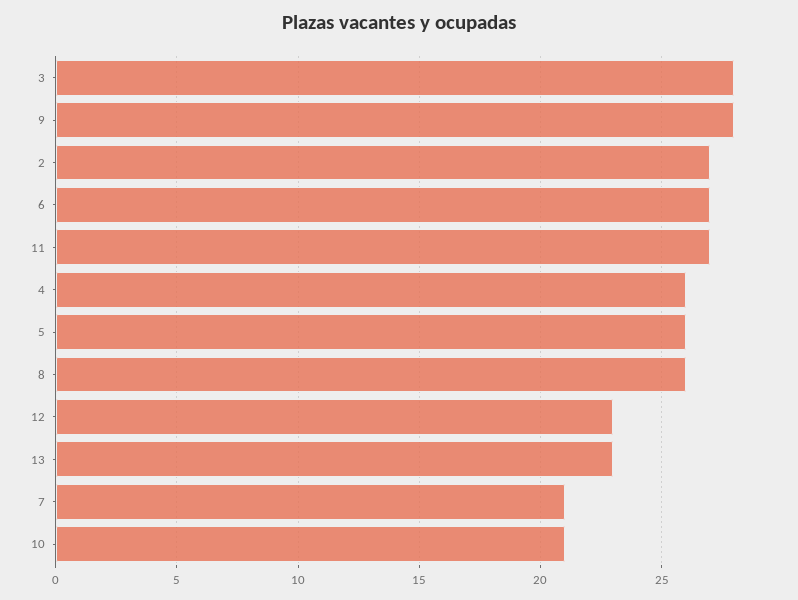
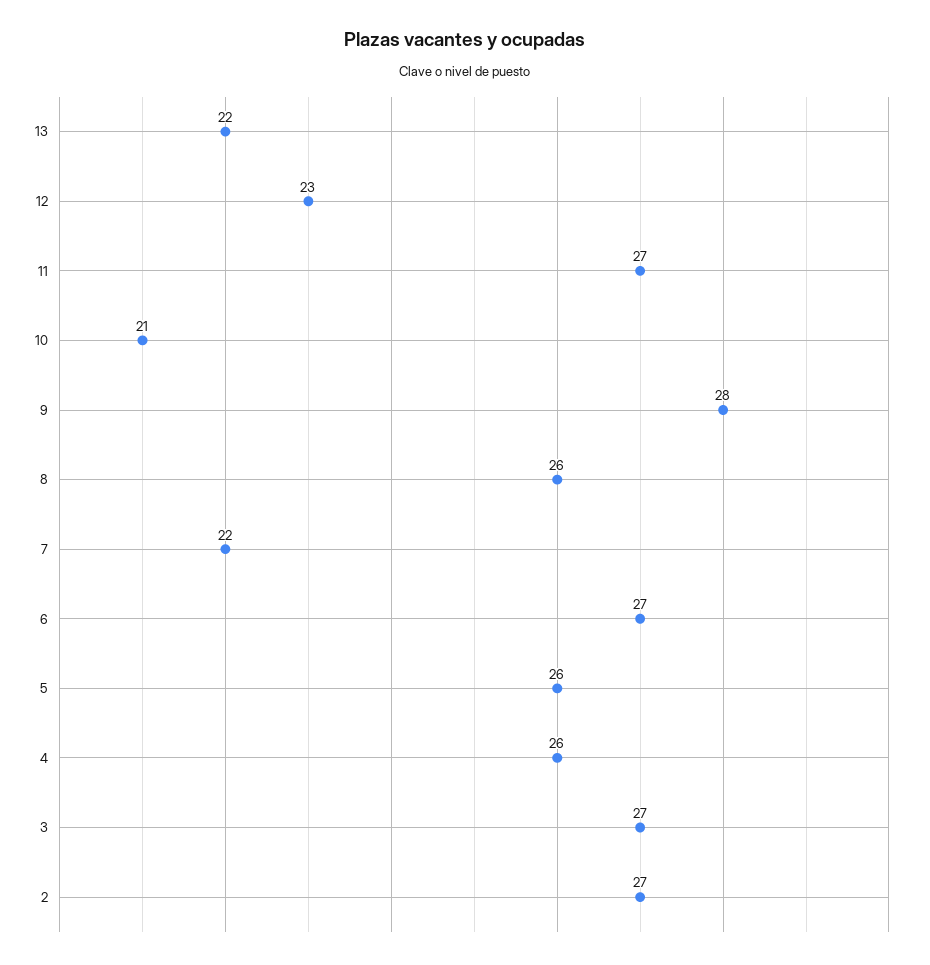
3: 28 -> 27
13: 23 -> 22
7: 21 -> 22

